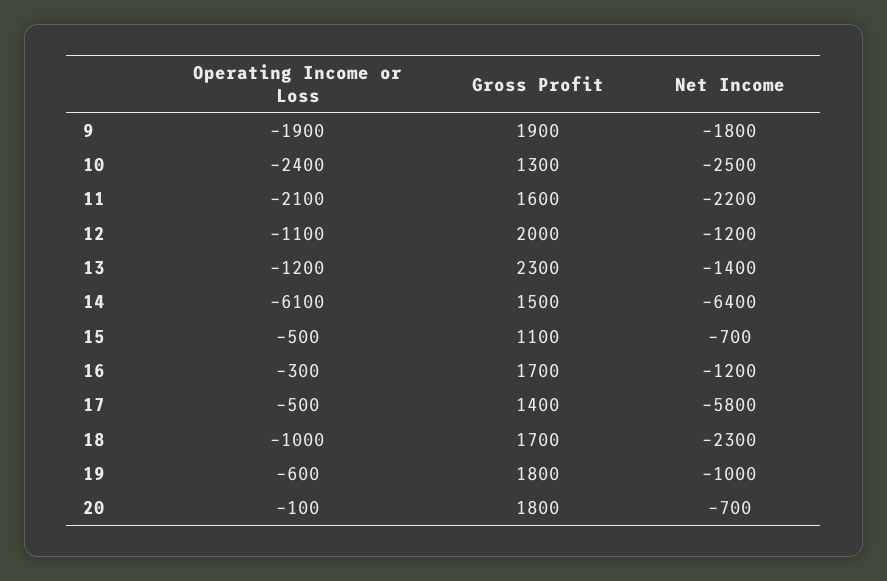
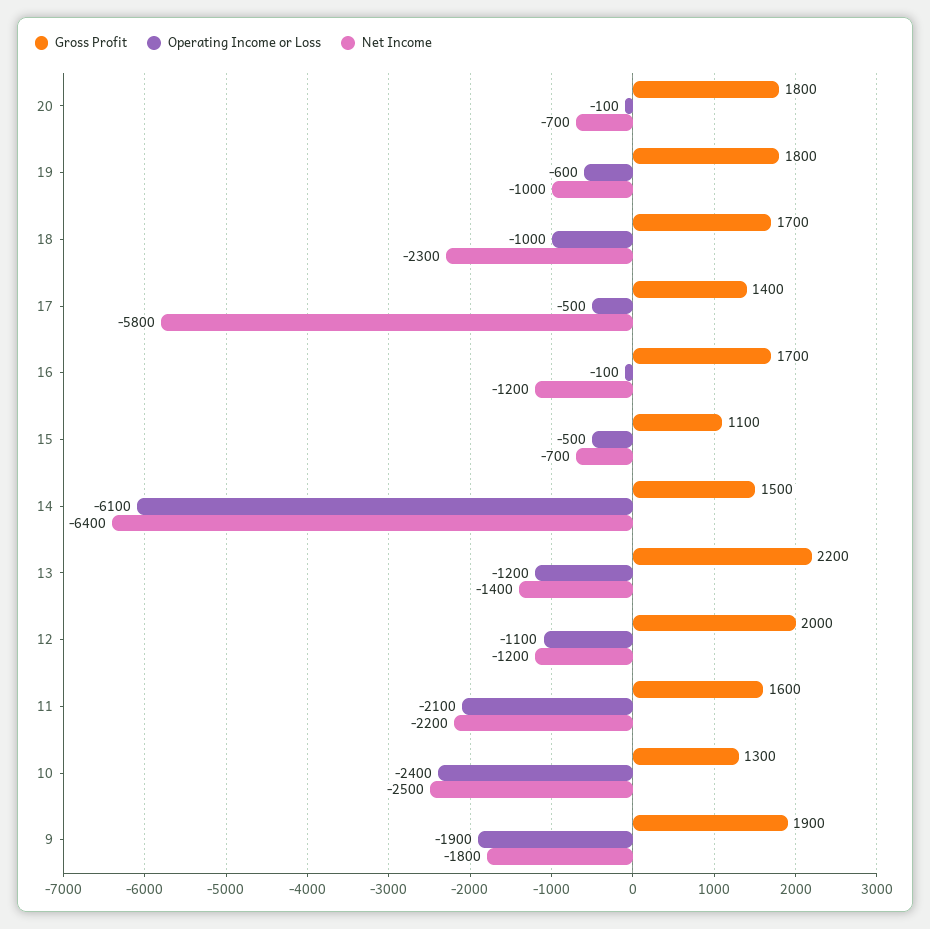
Gross Profit, 13: 2300 -> 2200
Operating Income or Loss, 16: -300 -> -100

